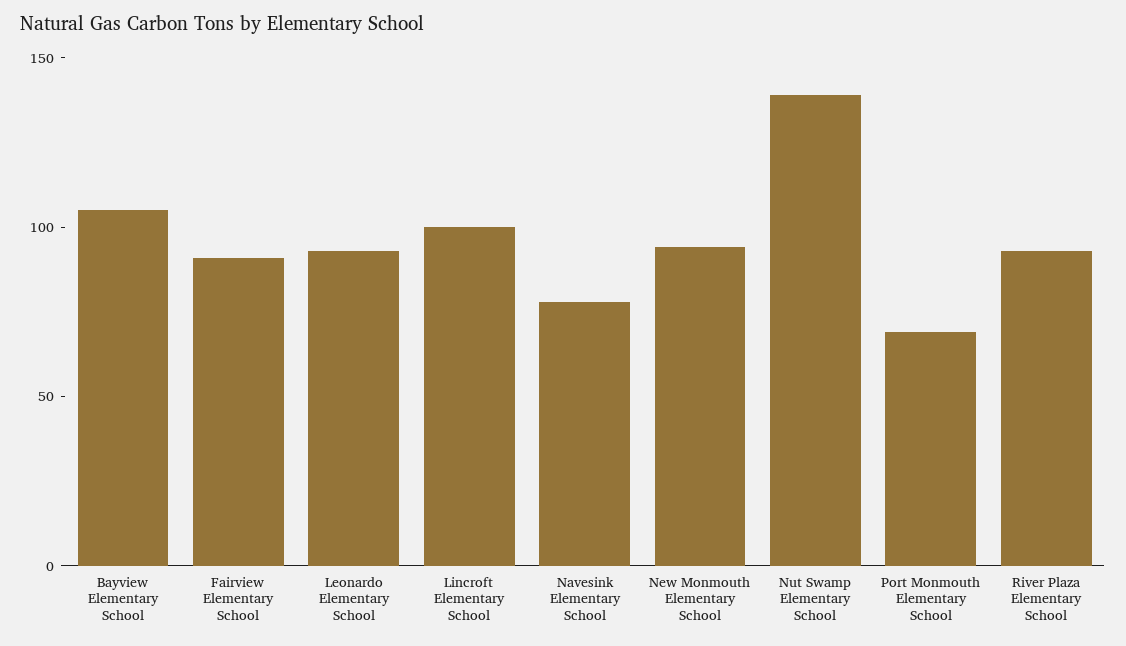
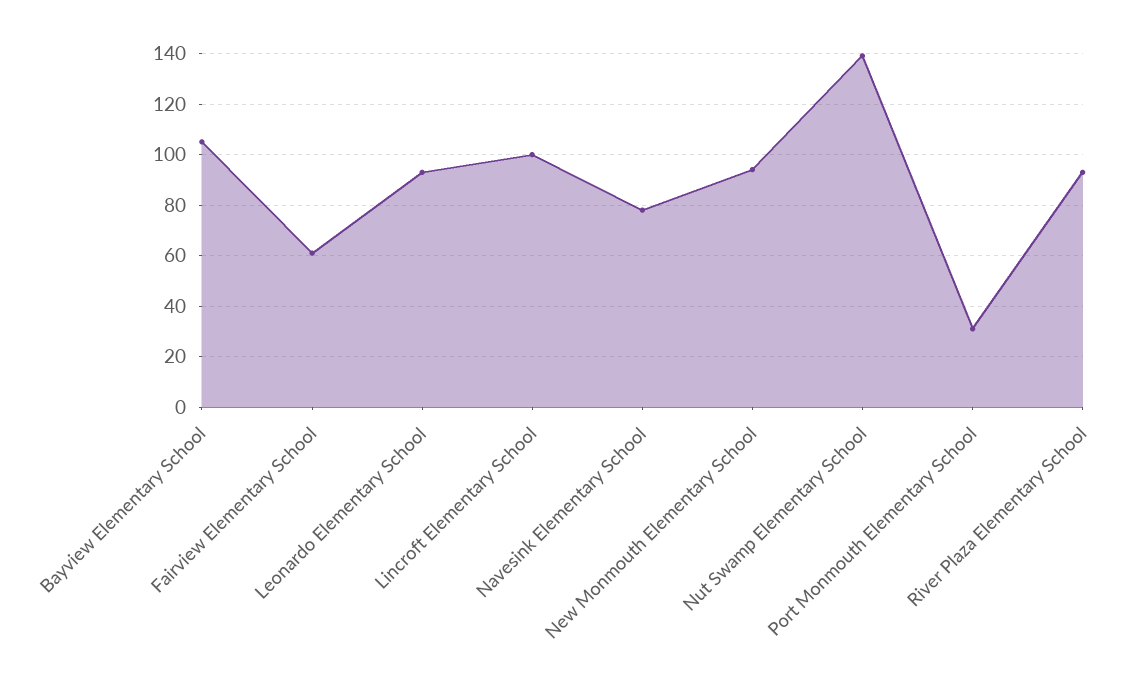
Fairview Elementary School: 90 -> 60
Port Monmouth Elementary School: 70 -> 30

